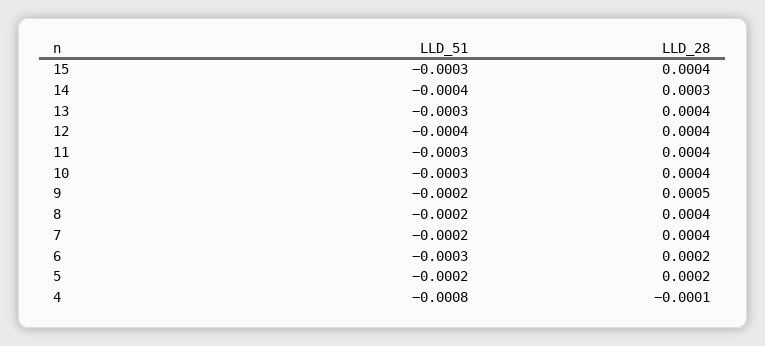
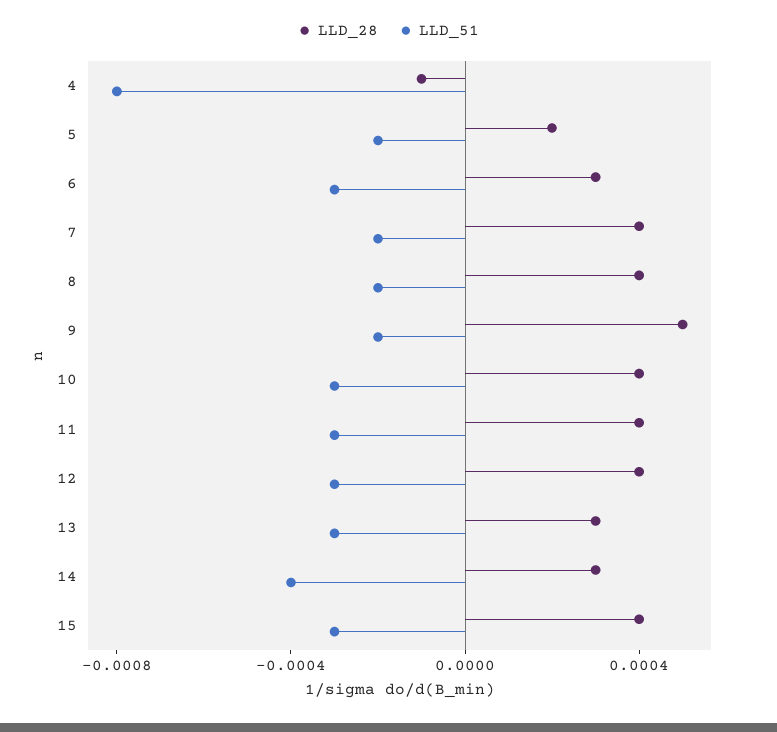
LLD_28, 13: 0.0004 -> 0.0003
LLD_51, 12: -0.0004 -> -0.0003
LLD_28, 6: 0.0002 -> 0.0003

